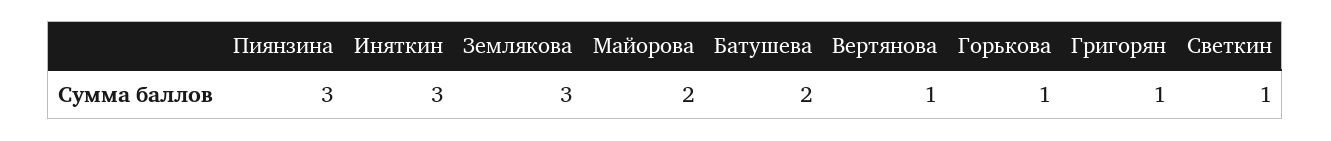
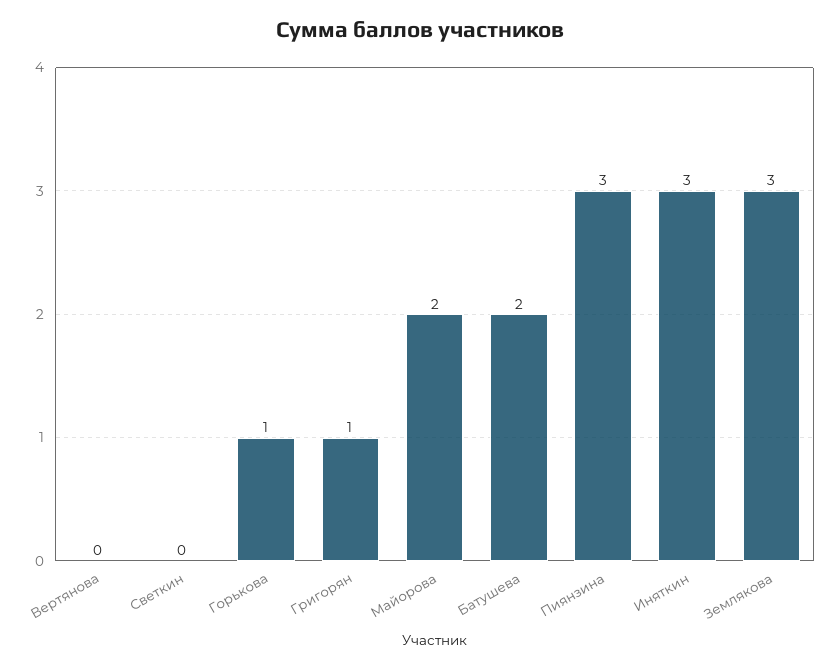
Вертянова: 1 -> 0
Светкин: 1 -> 0

